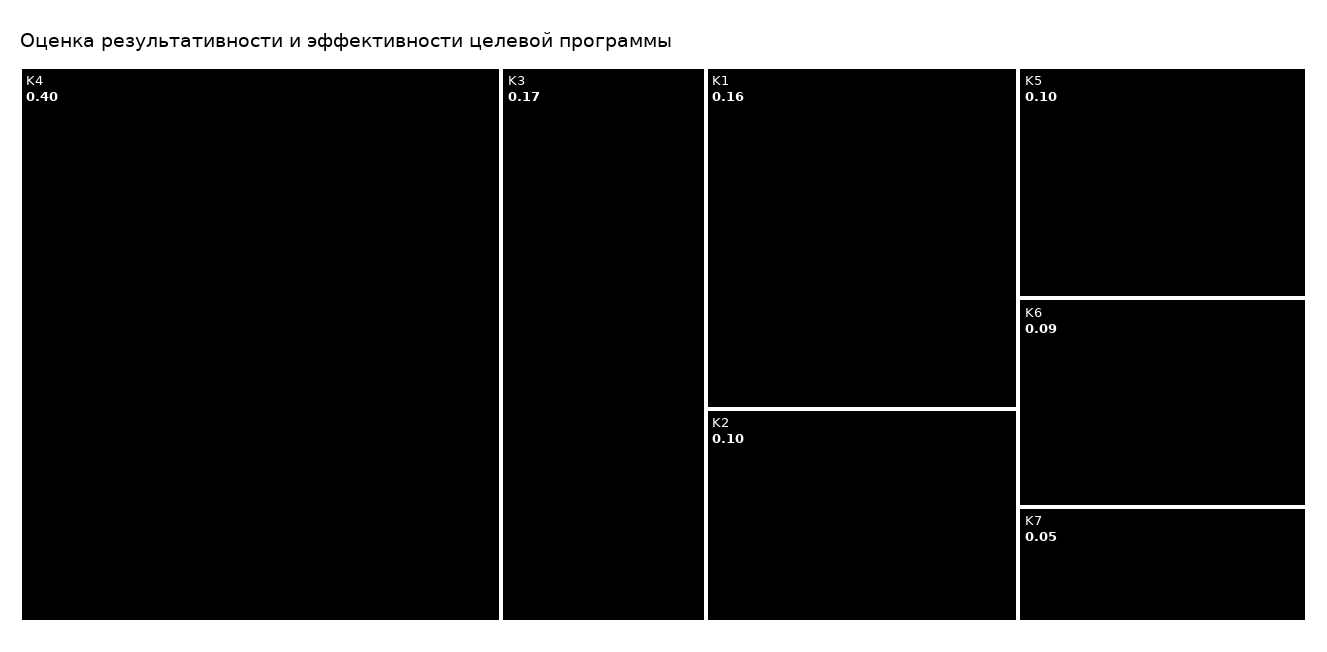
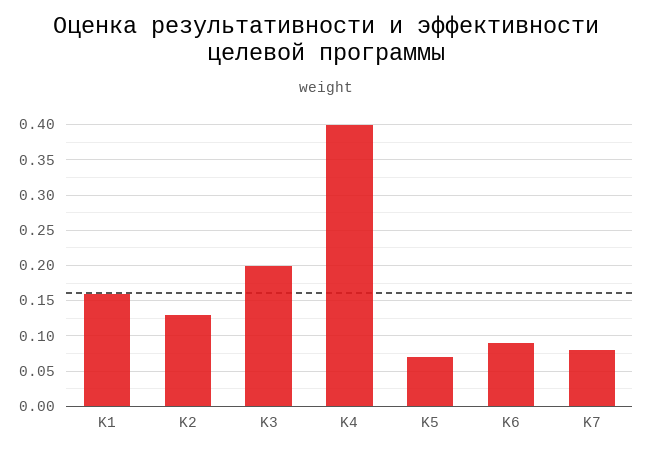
K3: 0.17 -> 0.2
K2: 0.1 -> 0.13
K5: 0.1 -> 0.07
K7: 0.05 -> 0.08

